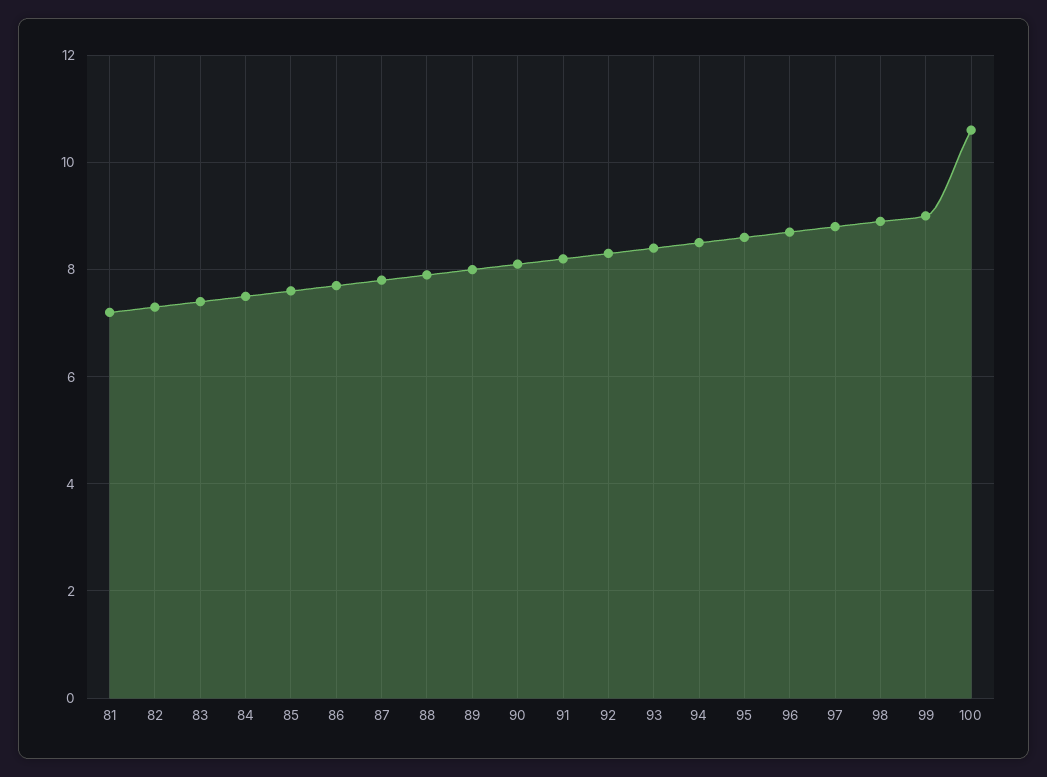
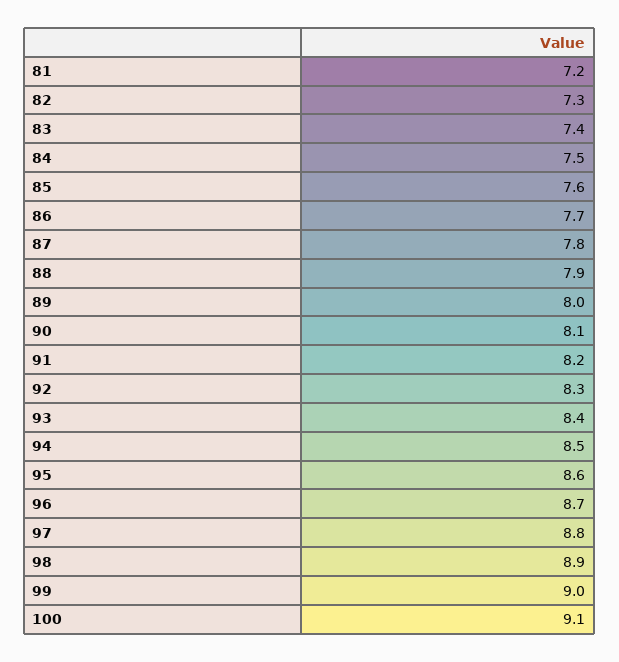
100: 10.5 -> 9.1

